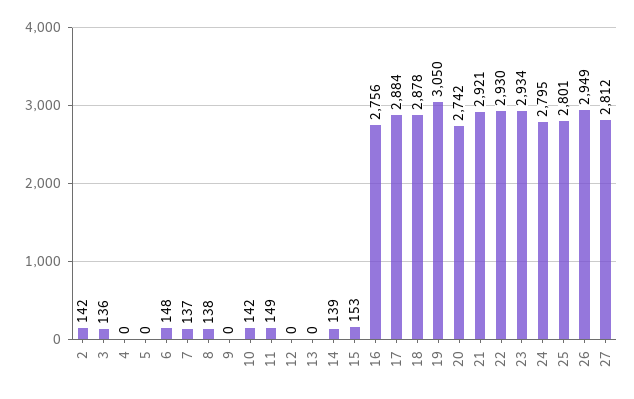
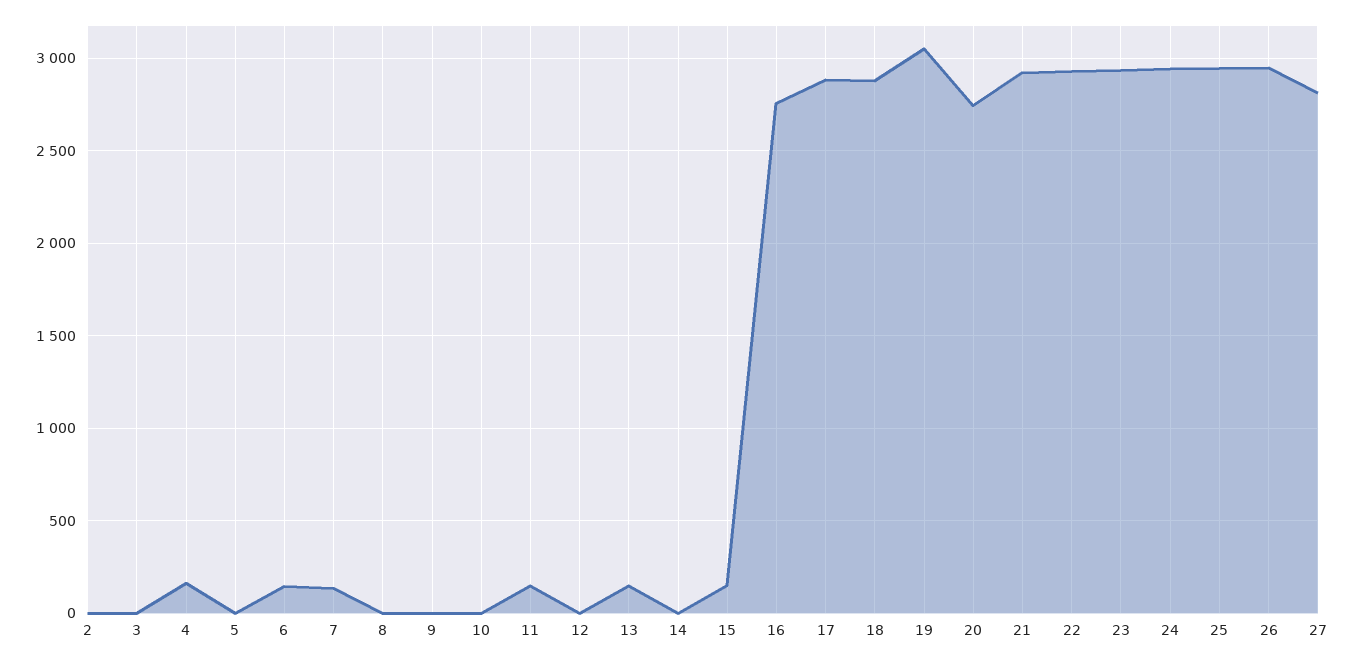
2: 142 -> 0
3: 136 -> 0
4: 0 -> 150
8: 138 -> 0
10: 142 -> 0
13: 0 -> 150
14: 139 -> 0
24: 2795 -> 2950
25: 2801 -> 2950

